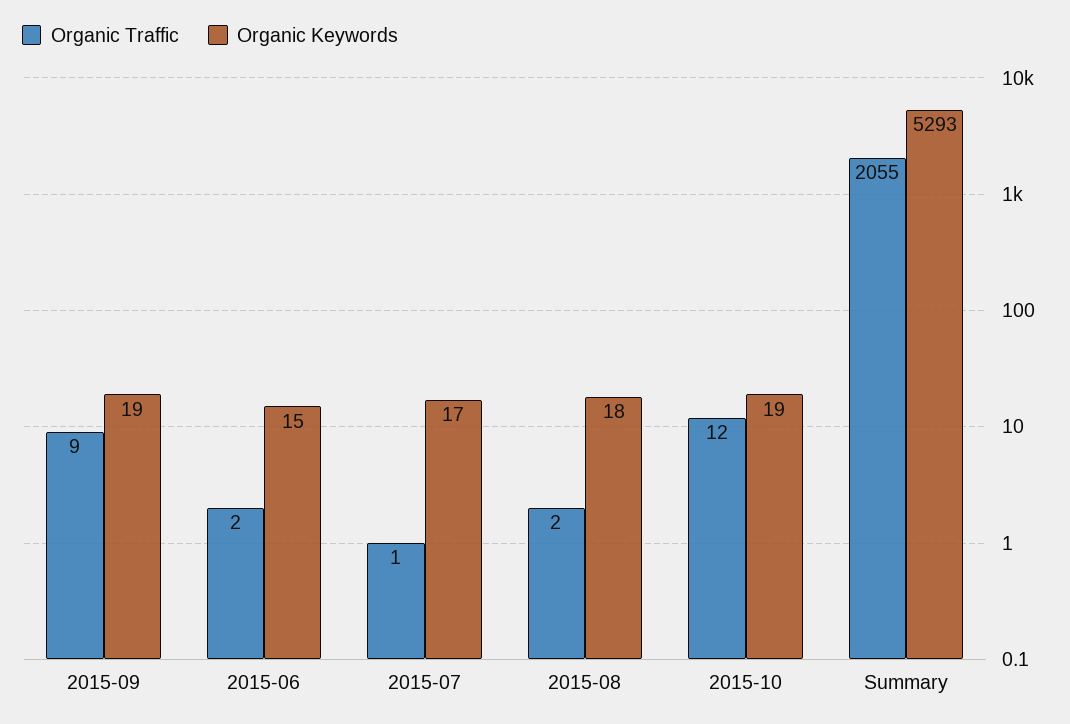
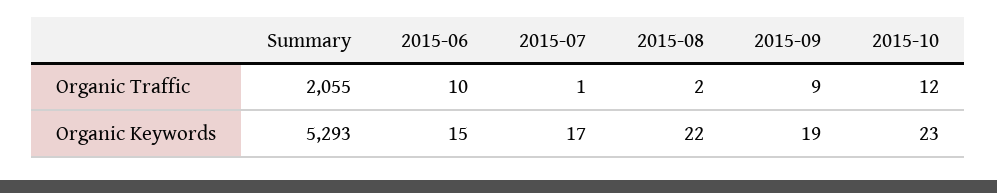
Organic Traffic, 2015-06: 2 -> 10
Organic Keywords, 2015-08: 18 -> 22
Organic Keywords, 2015-10: 19 -> 23

